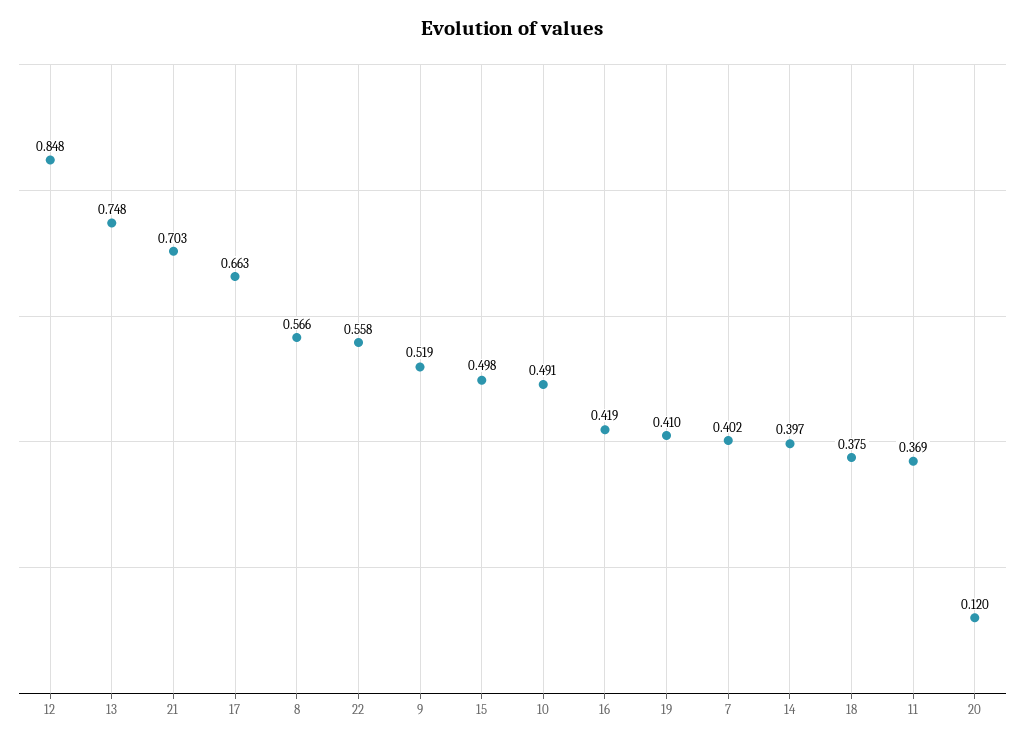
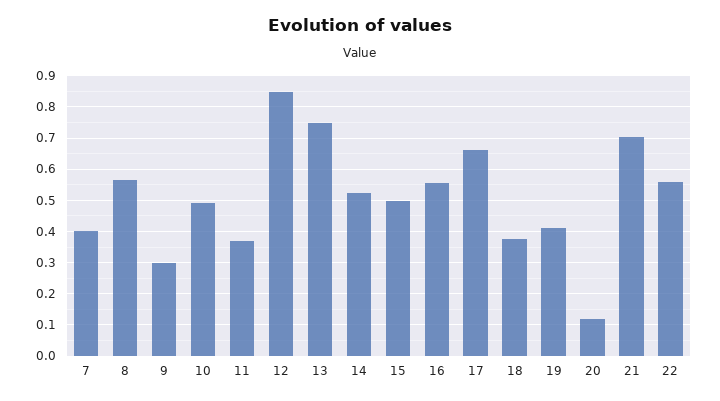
9: 0.519 -> 0.3
16: 0.419 -> 0.56
14: 0.397 -> 0.52

